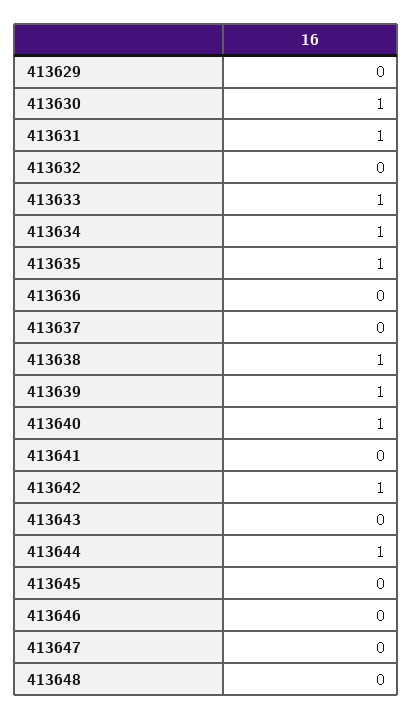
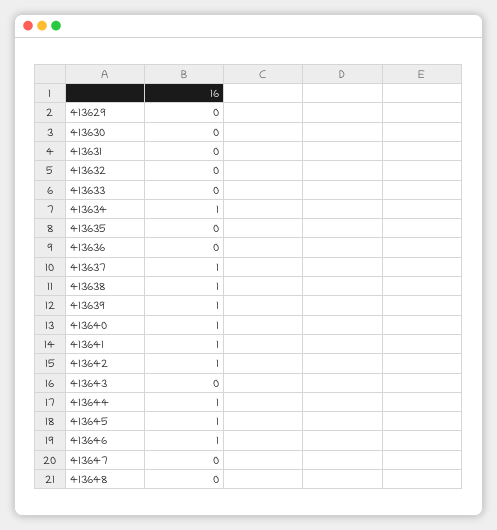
413630: 1 -> 0
413631: 1 -> 0
413633: 1 -> 0
413635: 1 -> 0
413637: 0 -> 1
413641: 0 -> 1
413645: 0 -> 1
413646: 0 -> 1

